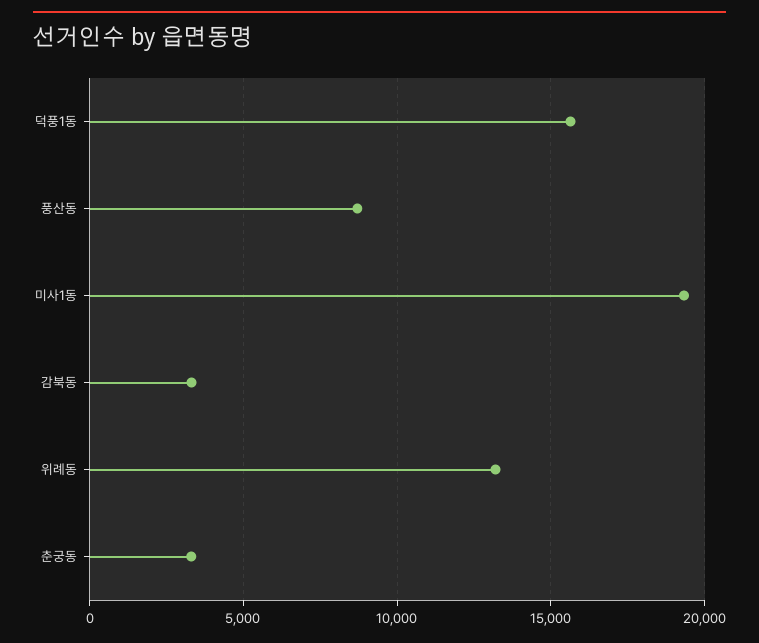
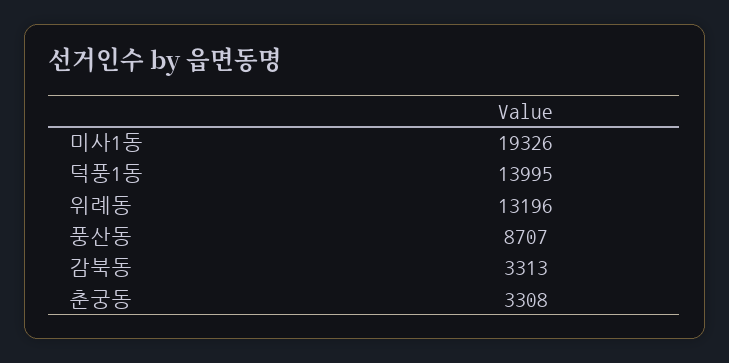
덕풍1동: 15500 -> 13995

